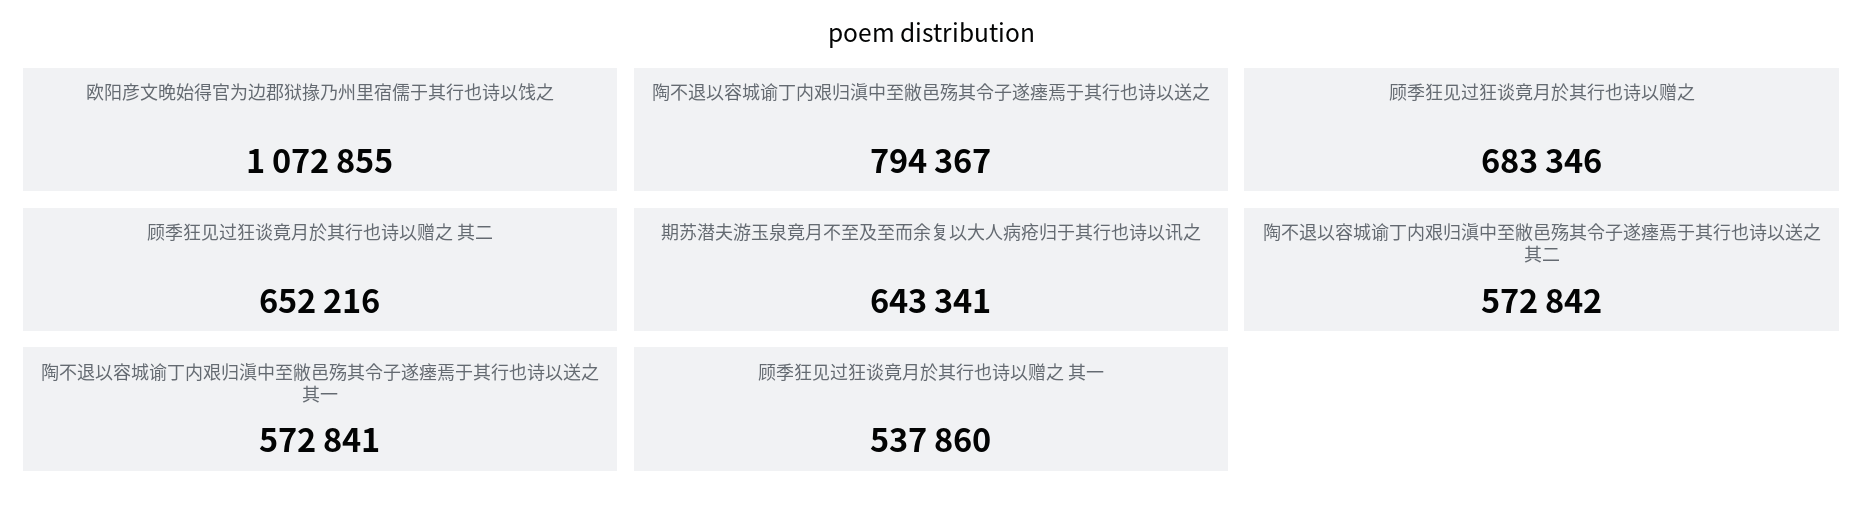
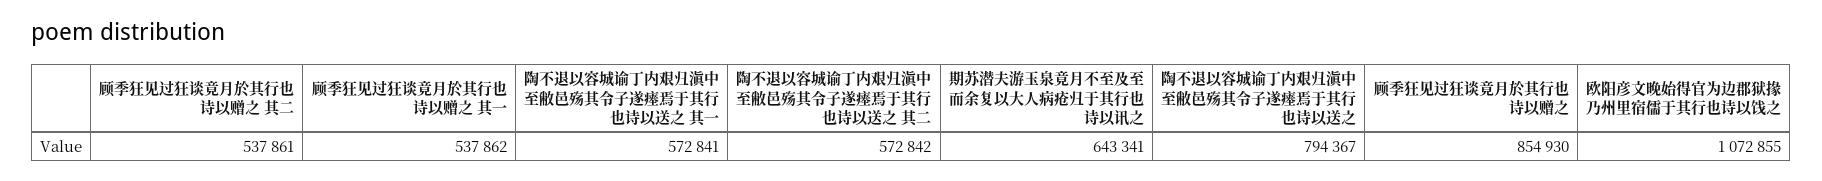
顾季狂见过狂谈竟月於其行也诗以赠之: 683346 -> 854930
顾季狂见过狂谈竟月於其行也诗以赠之 其二: 652216 -> 537861
顾季狂见过狂谈竟月於其行也诗以赠之 其一: 537860 -> 537862

